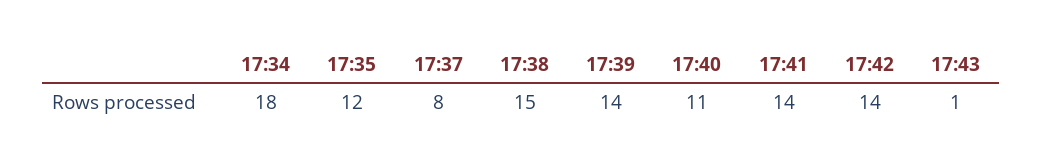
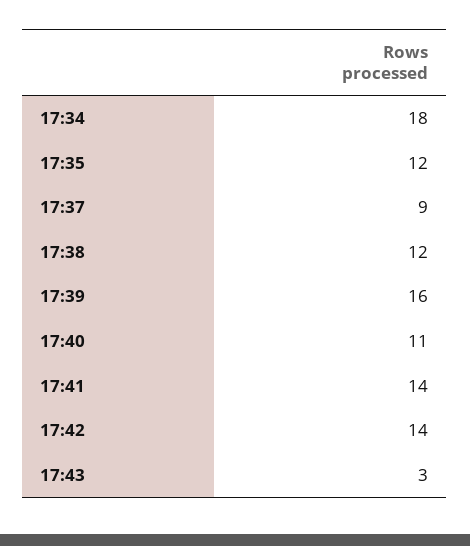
17:37: 8 -> 9
17:38: 15 -> 12
17:39: 14 -> 16
17:43: 1 -> 3

